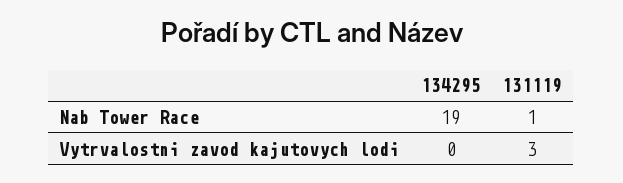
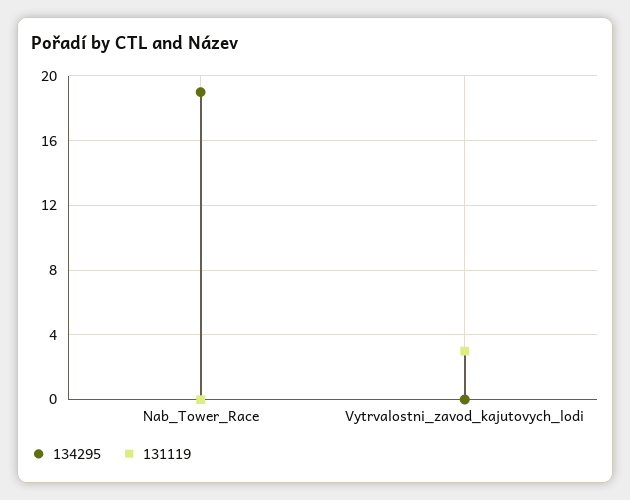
131119, Nab Tower Race: 1 -> 0

